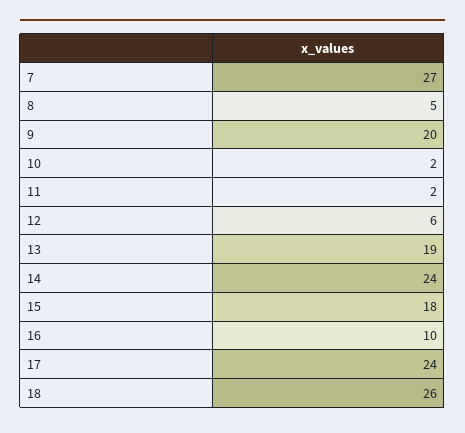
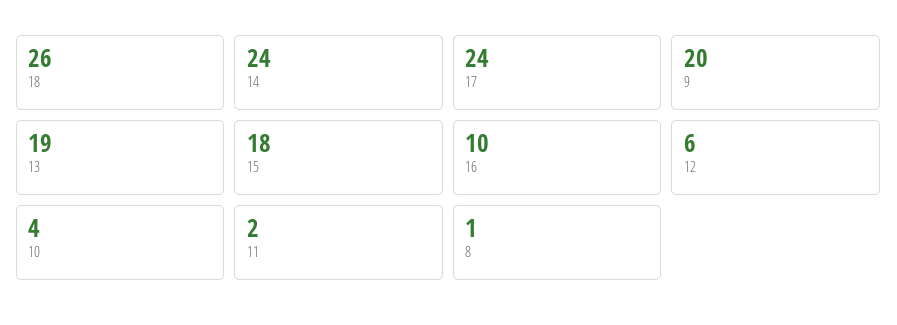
7: 27 -> none
8: 5 -> 1
10: 2 -> 4

